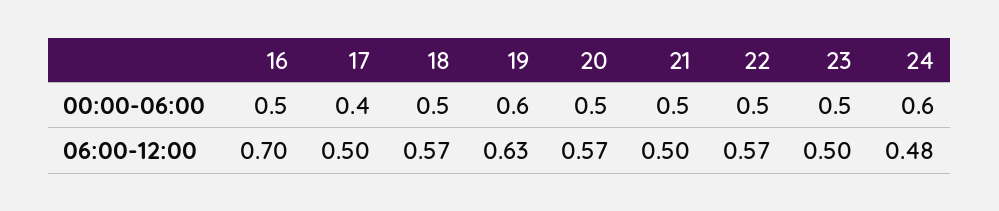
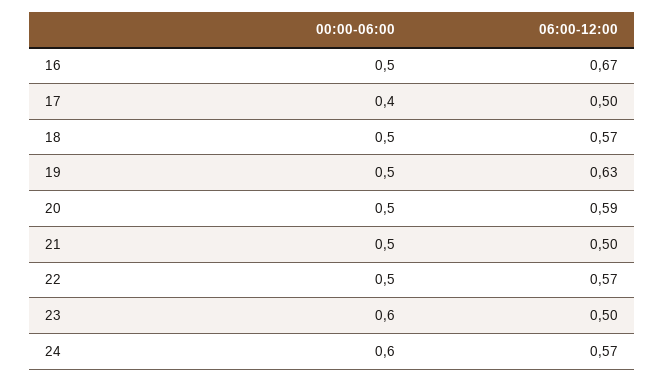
19, 00:00-06:00: 0.6 -> 0.5
23, 00:00-06:00: 0.5 -> 0.6
16, 06:00-12:00: 0.7 -> 0.67
20, 06:00-12:00: 0.57 -> 0.59
24, 06:00-12:00: 0.48 -> 0.57

